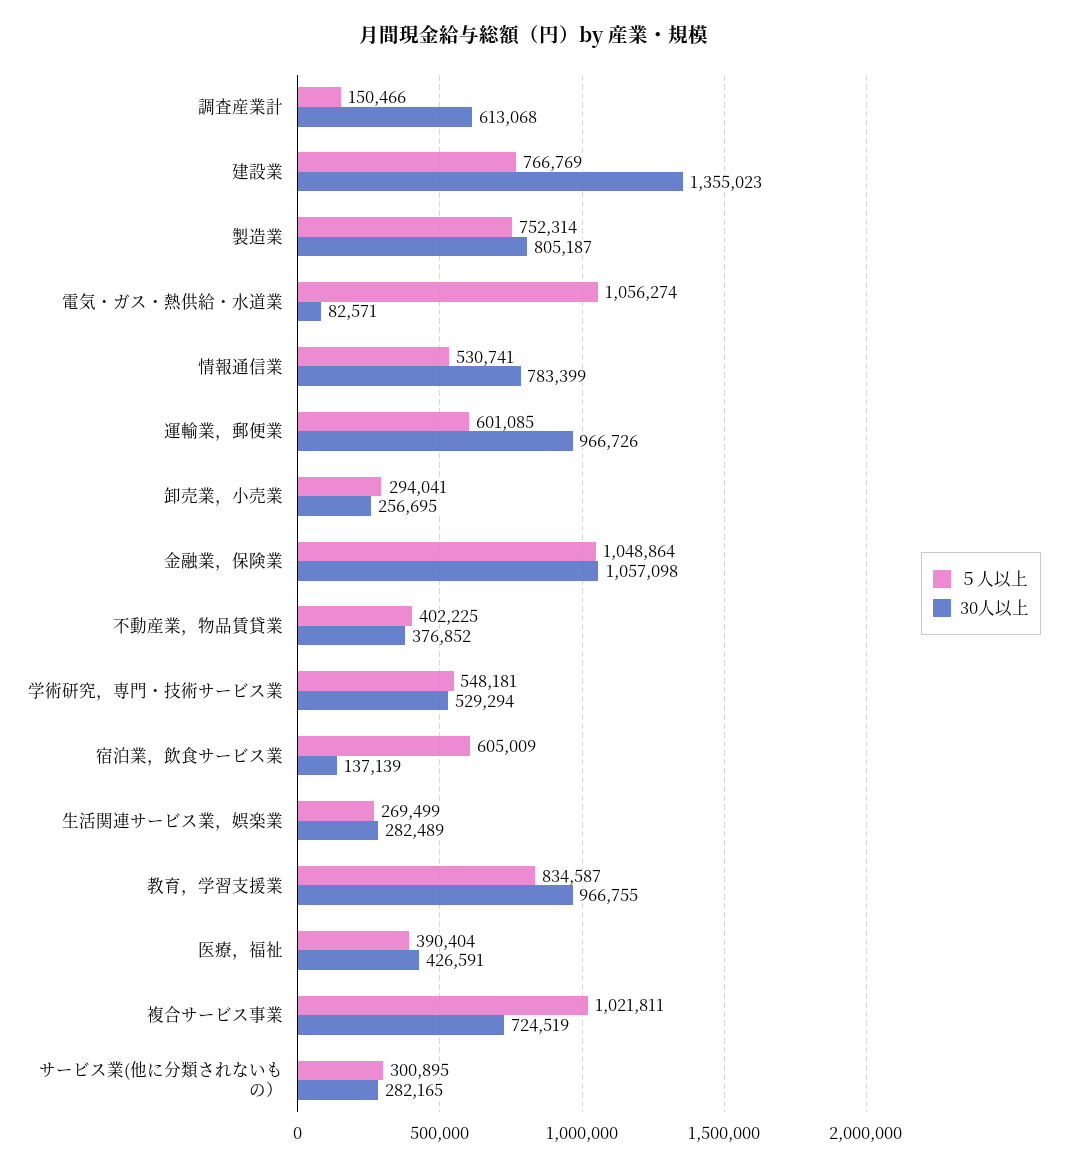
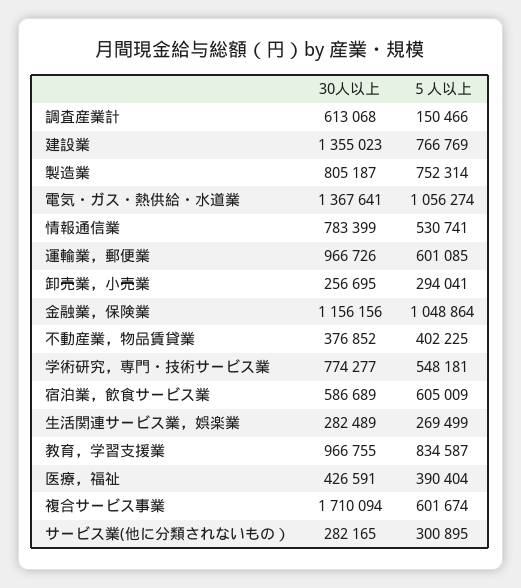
30人以上, 電気・ガス・熱供給・水道業: 82571 -> 1367641
30人以上, 金融業，保険業: 1057098 -> 1156156
30人以上, 学術研究，専門・技術サービス業: 529294 -> 774277
30人以上, 宿泊業，飲食サービス業: 137139 -> 586689
５人以上, 複合サービス事業: 1021811 -> 601674
30人以上, 複合サービス事業: 724519 -> 1710094

